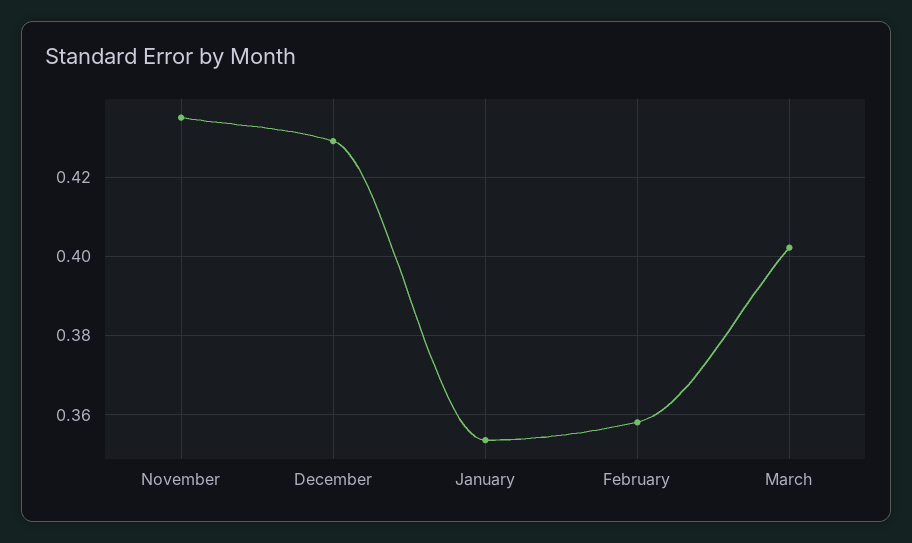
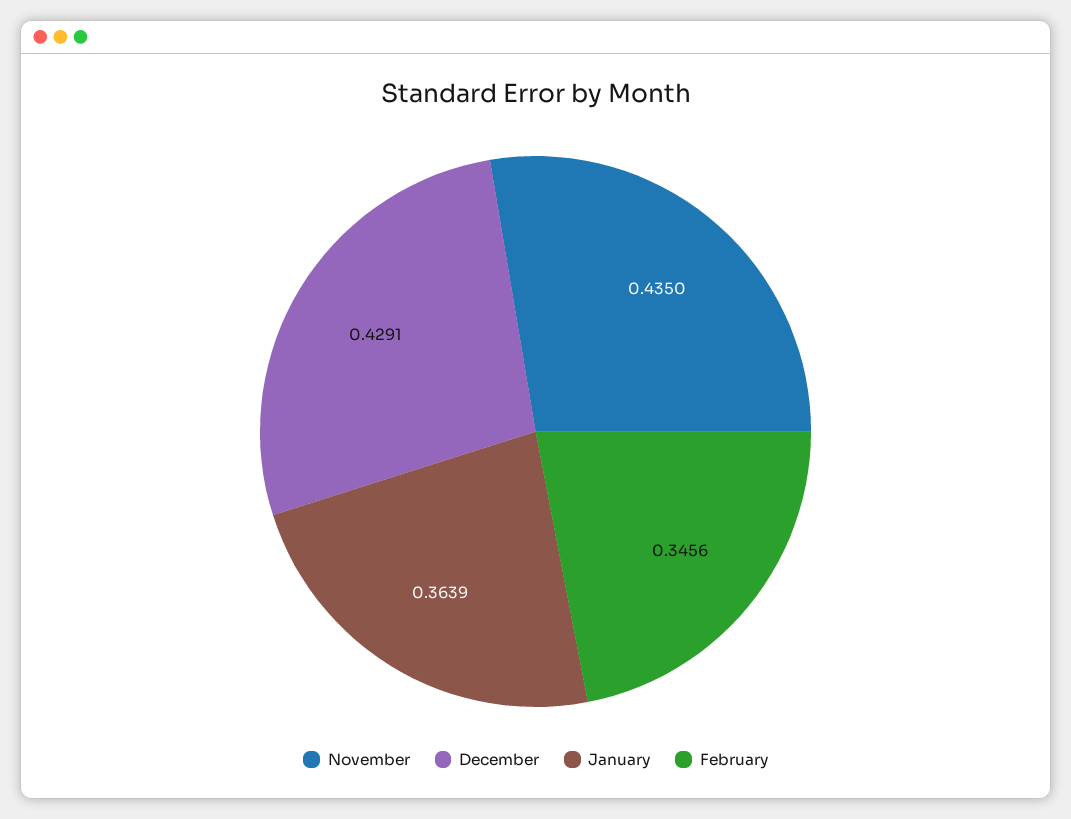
January: 0.354 -> 0.3639
February: 0.358 -> 0.3456
March: 0.402 -> none

